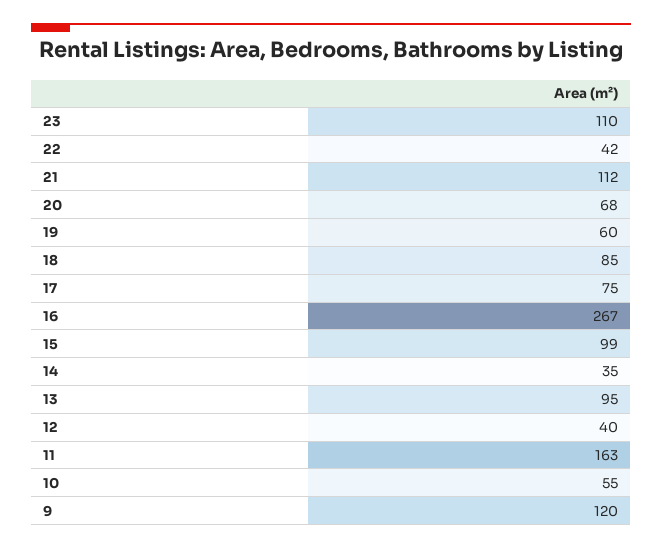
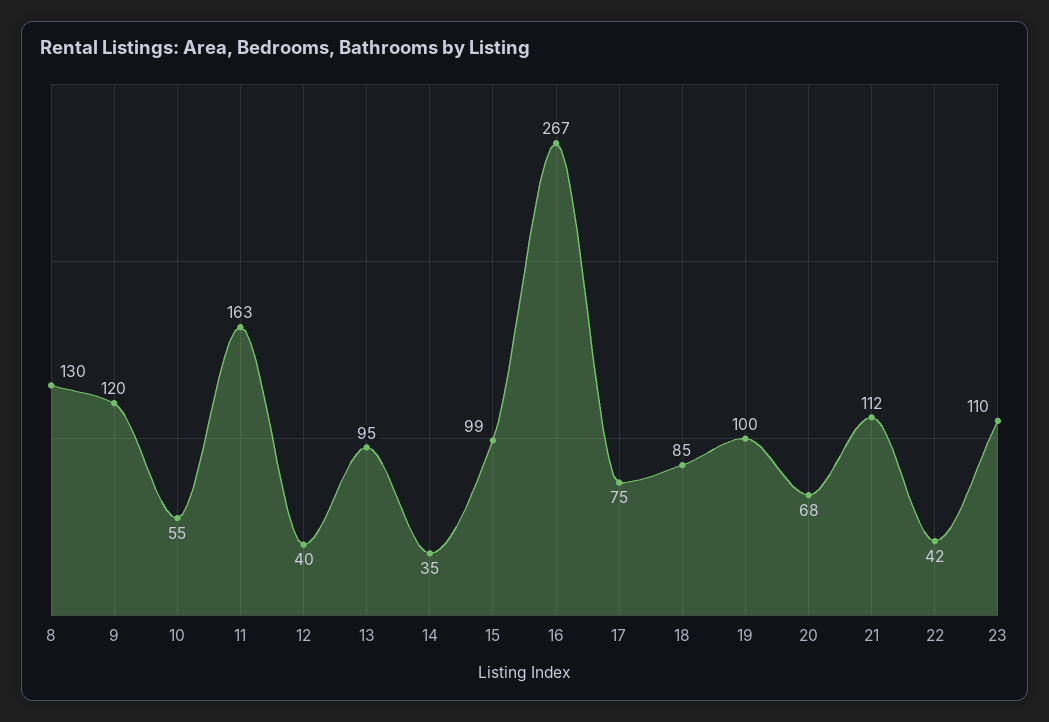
19: 60 -> 100
8: none -> 130

